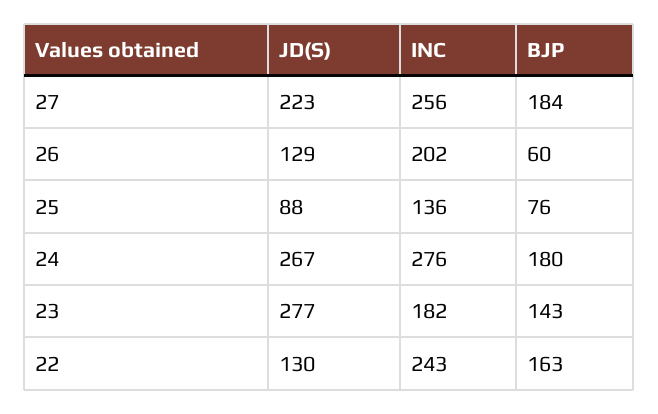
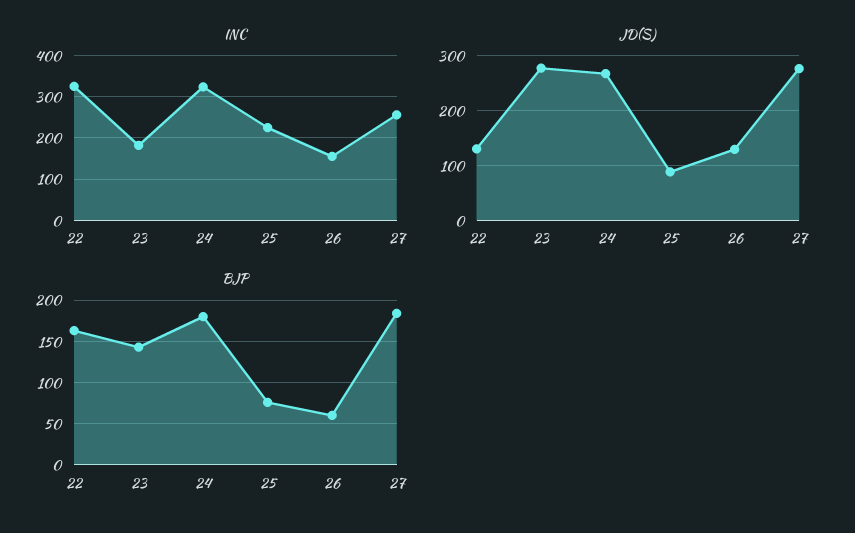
JD(S), 27: 223 -> 280
INC, 26: 202 -> 160
INC, 25: 136 -> 220
INC, 24: 276 -> 320
INC, 22: 243 -> 320

